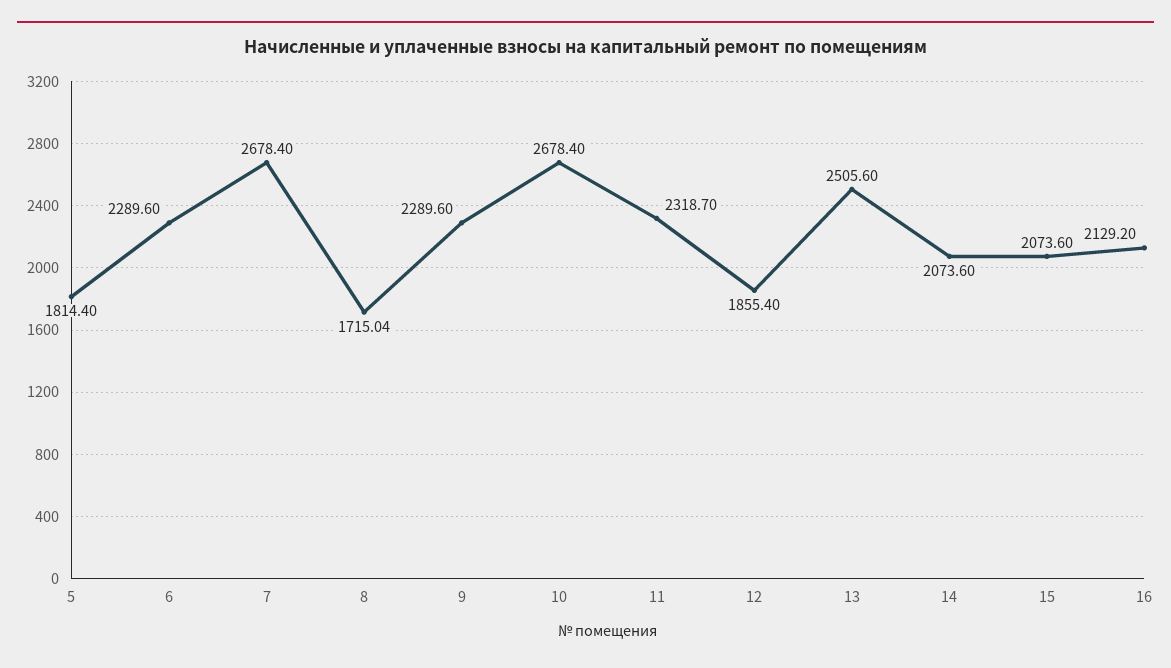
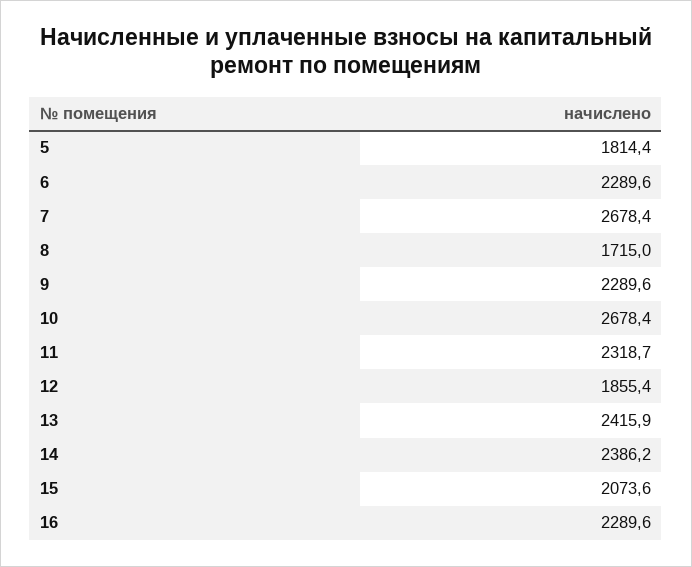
13: 2505.6 -> 2415.9
14: 2073.6 -> 2386.2
16: 2129.2 -> 2289.6

